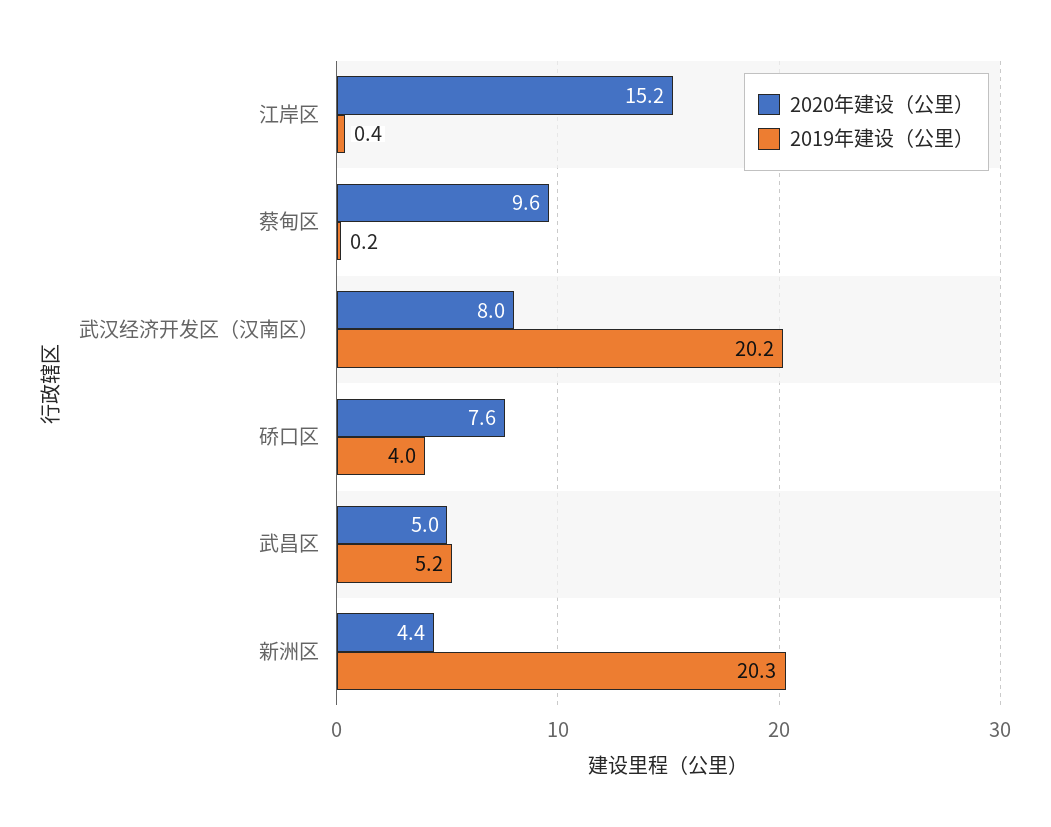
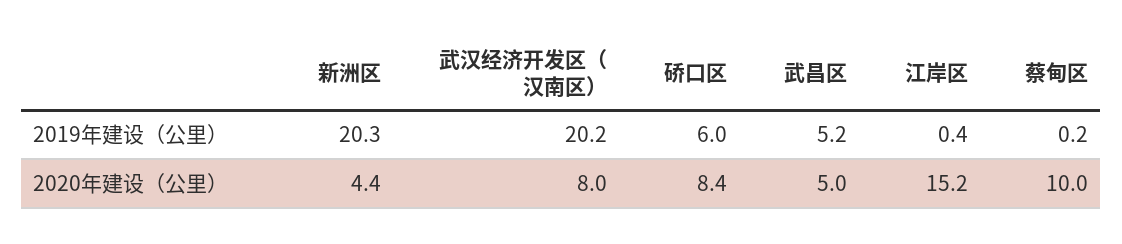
2020年建设（公里）, 蔡甸区: 9.6 -> 10
2020年建设（公里）, 硚口区: 7.6 -> 8.4
2019年建设（公里）, 硚口区: 4 -> 6

